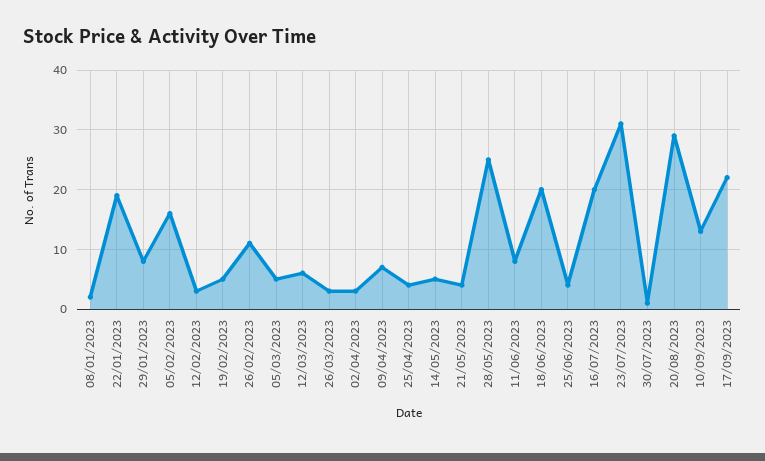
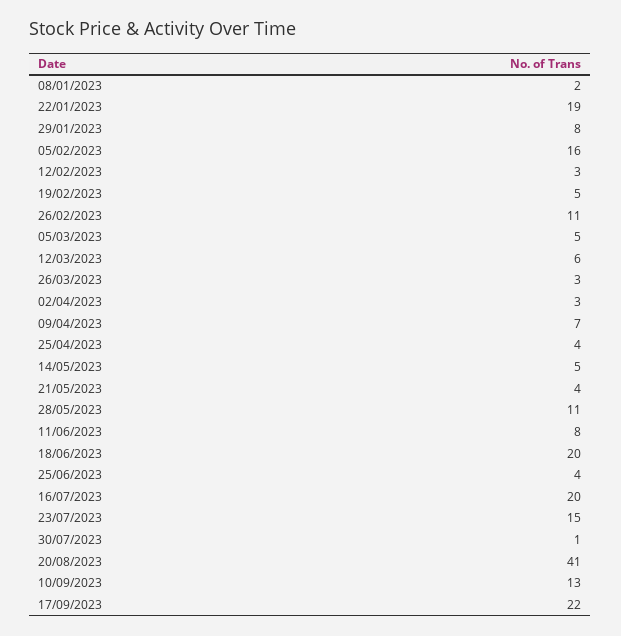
28/05/2023: 25 -> 11
23/07/2023: 30 -> 15
20/08/2023: 30 -> 41

